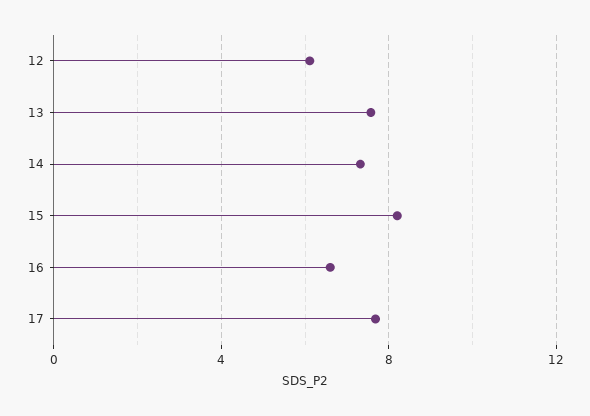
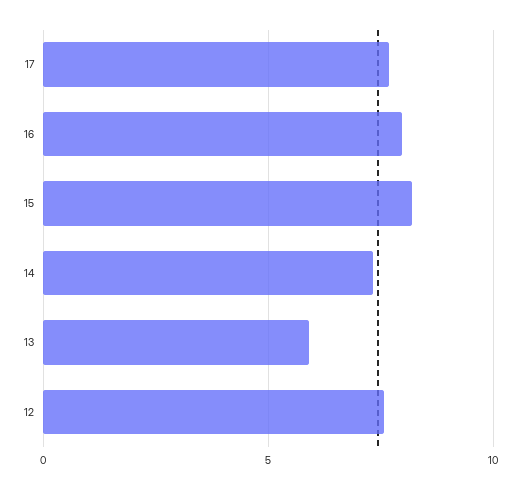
12: 6 -> 7.5
13: 7.5 -> 6
16: 6.5 -> 8

